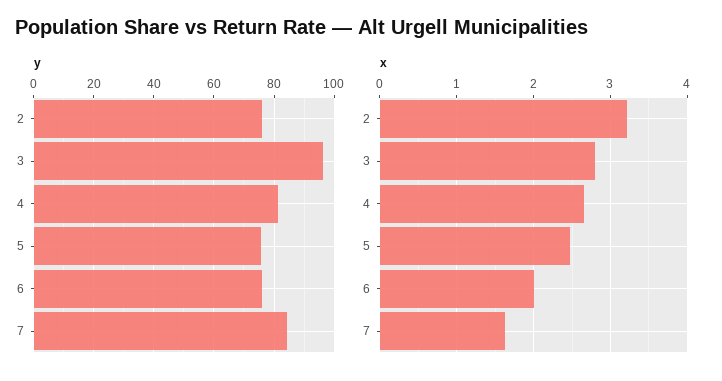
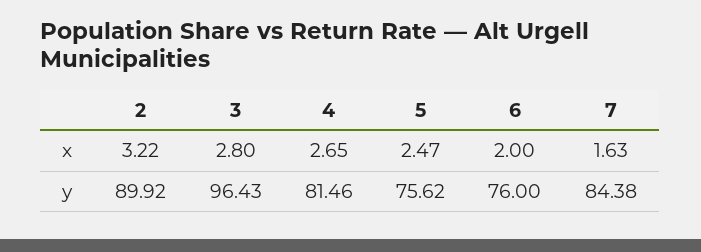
y, 2: 76 -> 89.92

